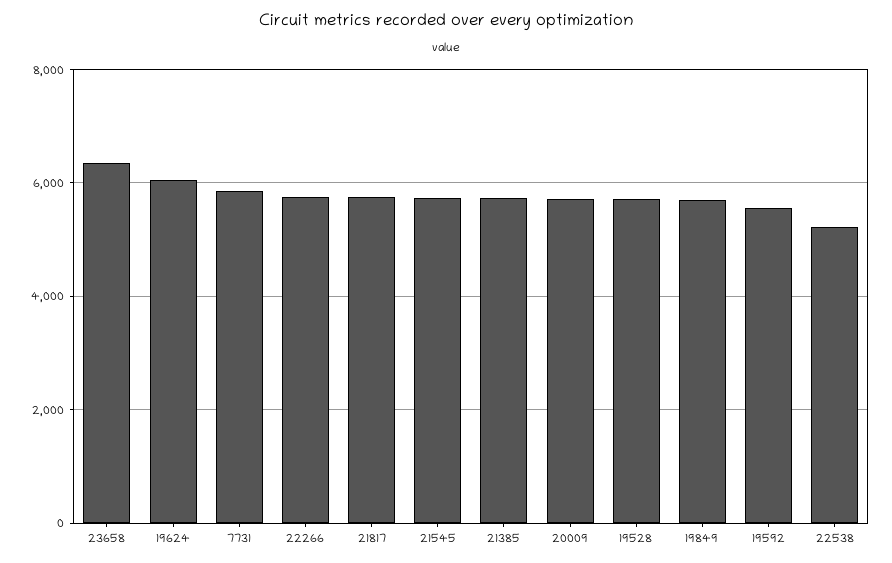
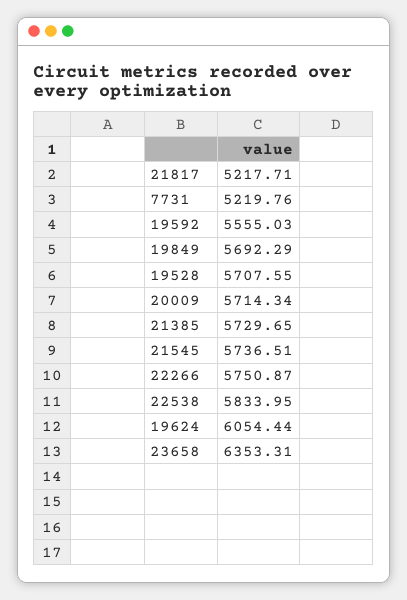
7731: 5800 -> 5219.76
21817: 5800 -> 5217.71
22538: 5200 -> 5833.95

